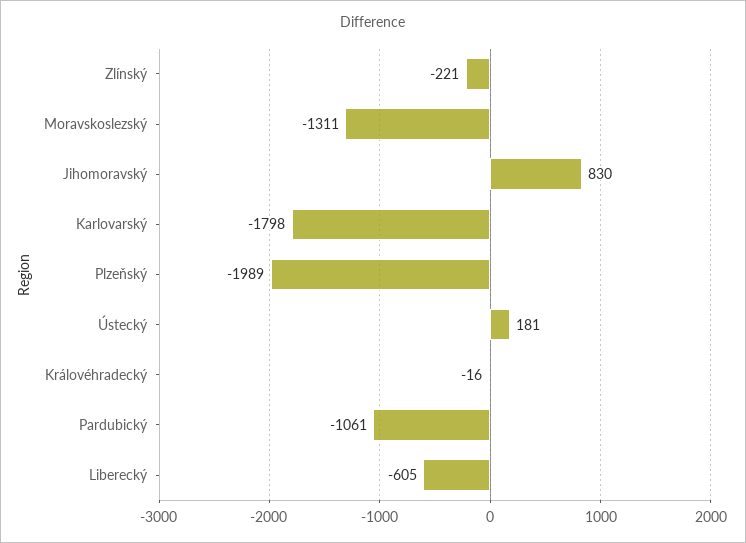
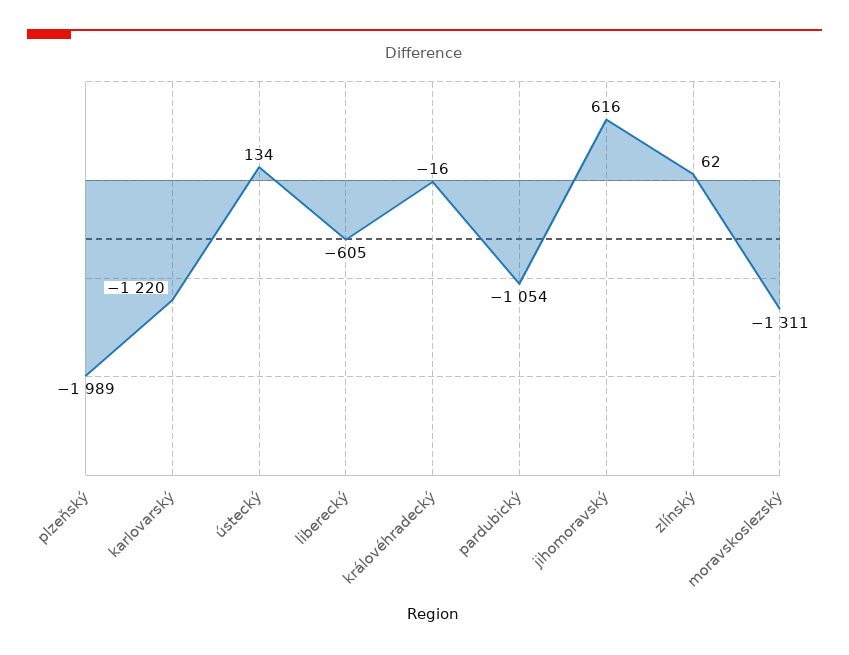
Zlínský: -221 -> 62
Jihomoravský: 830 -> 616
Karlovarský: -1798 -> -1220
Ústecký: 181 -> 134
Pardubický: -1061 -> -1054

